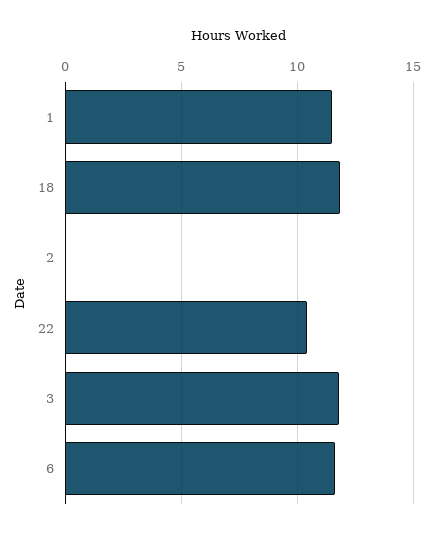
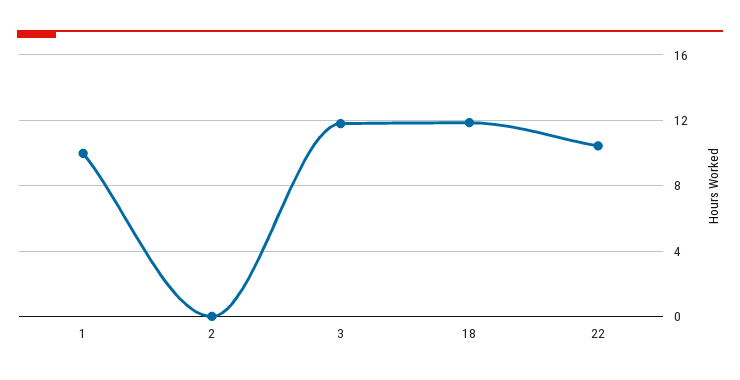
1: 11.5 -> 10
6: 11.5 -> none

